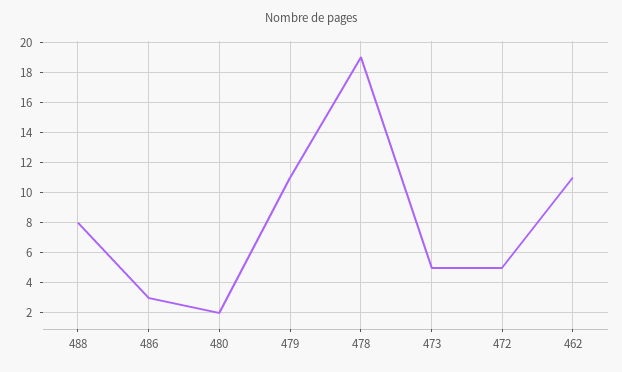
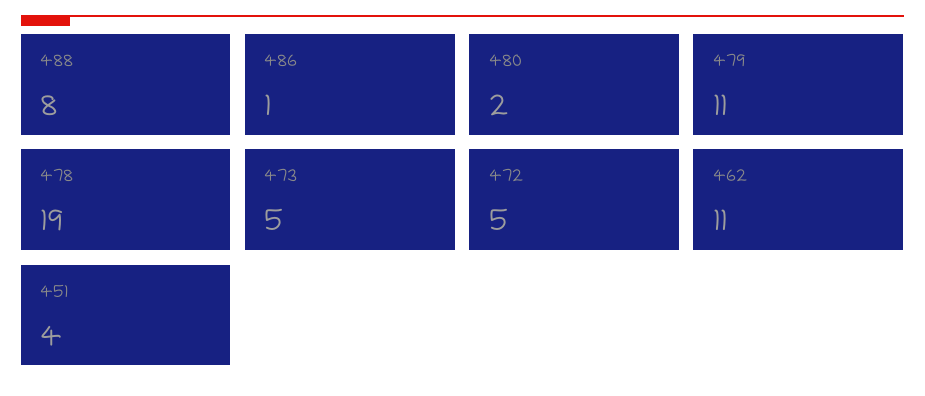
486: 3 -> 1
451: none -> 4

